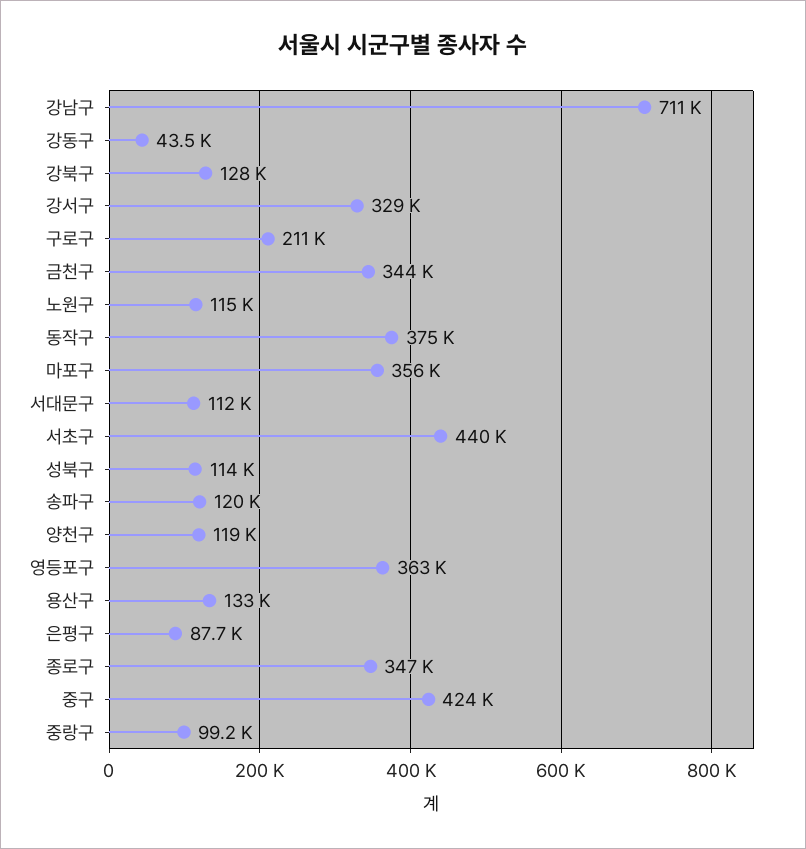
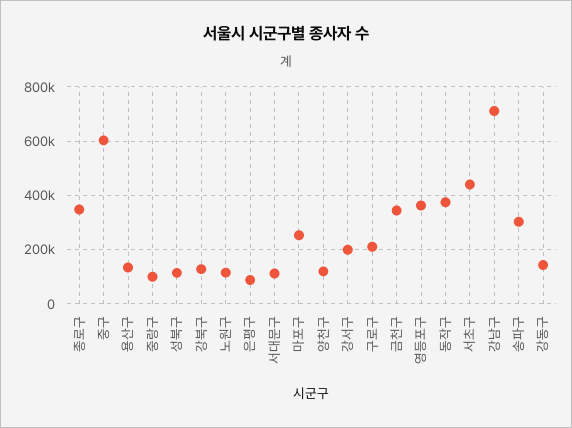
강동구: 43500 -> 150000
강서구: 329000 -> 200000
마포구: 356000 -> 250000
송파구: 120000 -> 300000
중구: 424000 -> 600000

